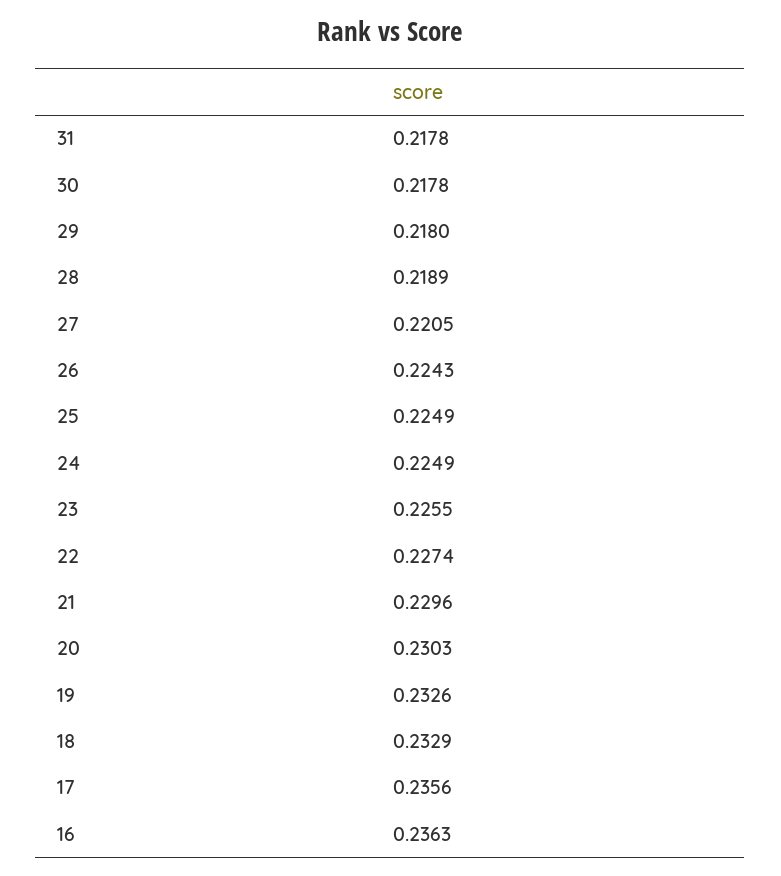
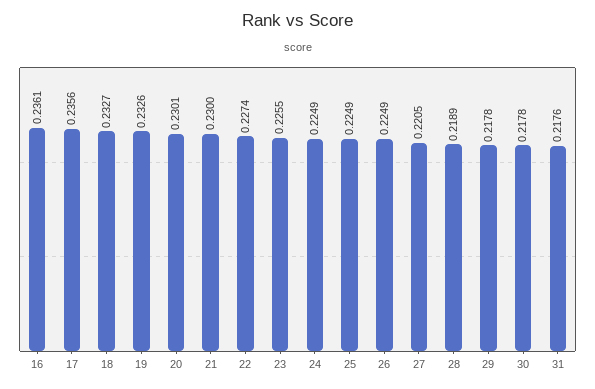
31: 0.2178 -> 0.2176
29: 0.218 -> 0.2178
26: 0.2243 -> 0.2249
21: 0.2296 -> 0.23
20: 0.2303 -> 0.2301
18: 0.2329 -> 0.2327
16: 0.2363 -> 0.2361

